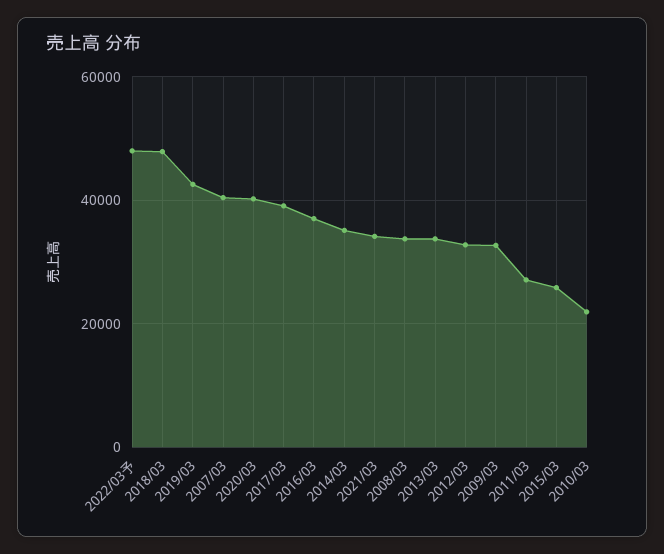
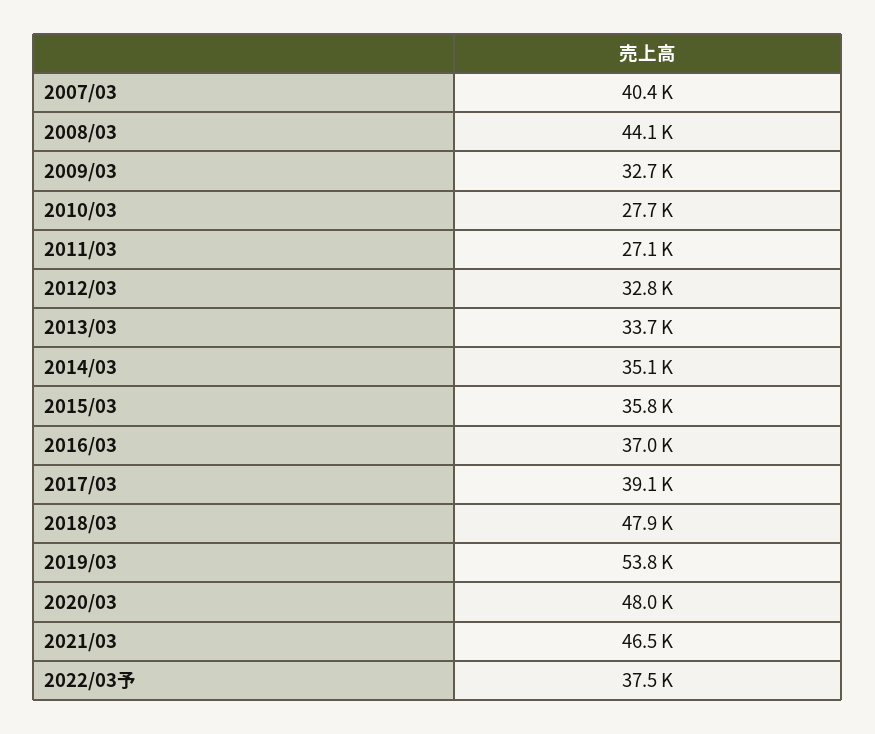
2022/03予: 48000 -> 37500
2019/03: 42000 -> 53800
2020/03: 40000 -> 48000
2021/03: 34000 -> 46500
2008/03: 34000 -> 44100
2015/03: 26000 -> 35800
2010/03: 22000 -> 27700

